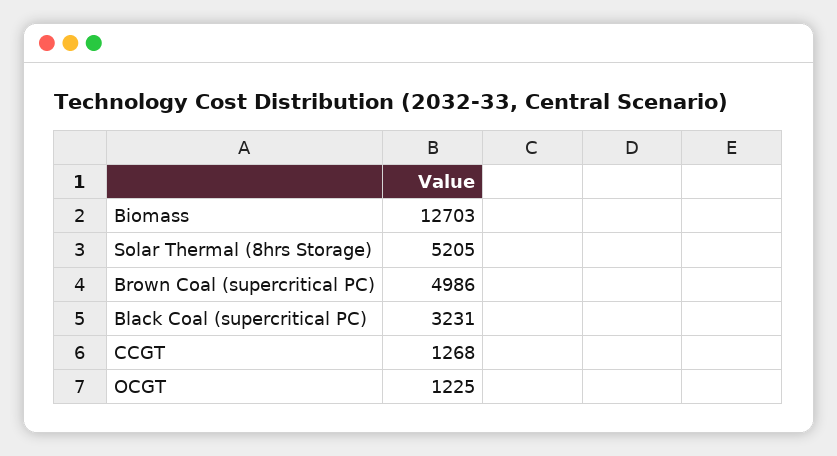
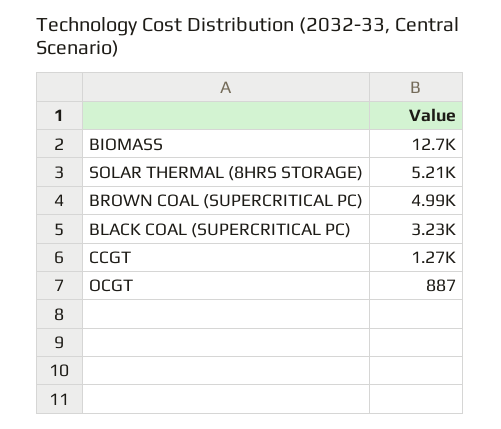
OCGT: 1225 -> 887

